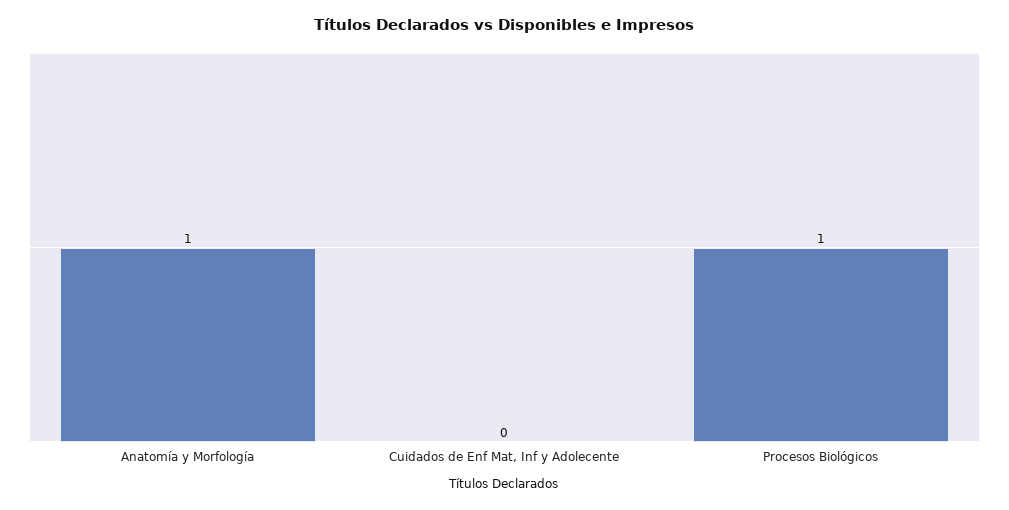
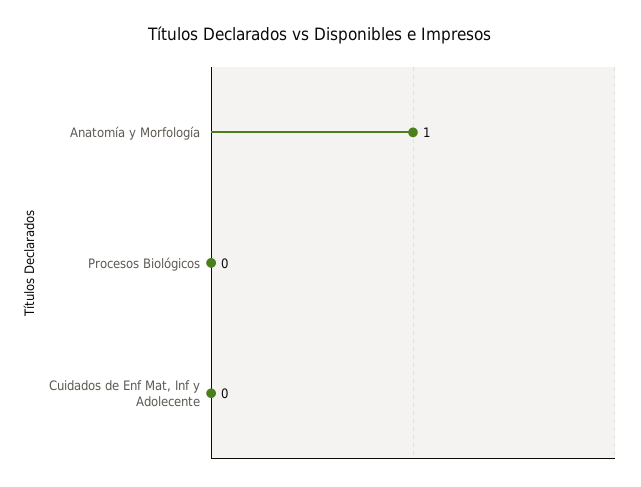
Procesos Biológicos: 1 -> 0

